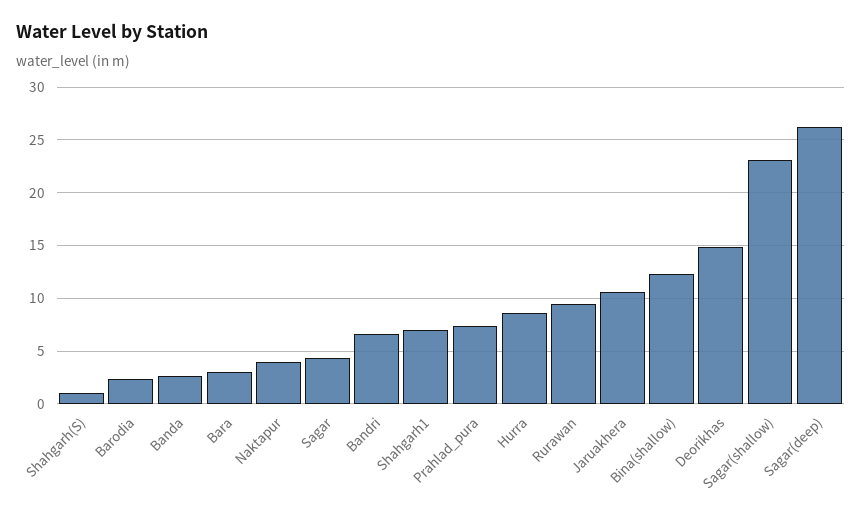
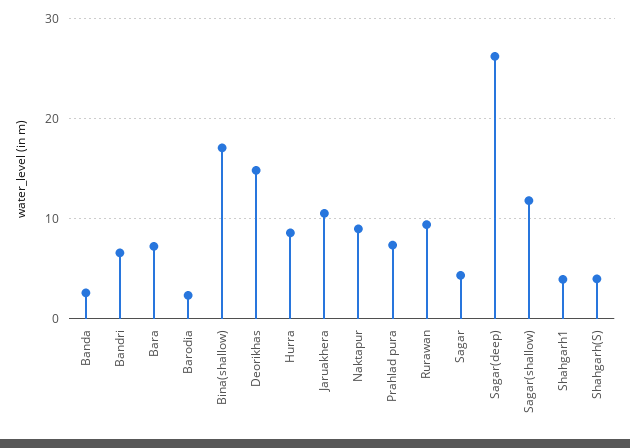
Shahgarh(S): 1 -> 4
Bara: 3 -> 7
Naktapur: 4 -> 9
Shahgarh1: 7 -> 4
Bina(shallow): 12 -> 17
Sagar(shallow): 23 -> 12

